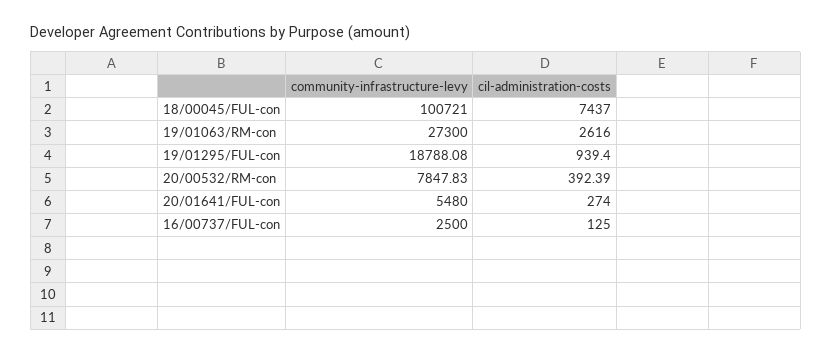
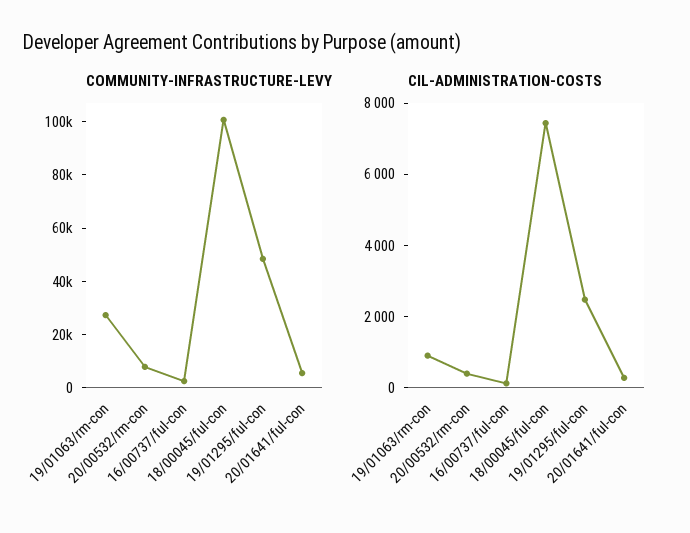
cil-administration-costs, 19/01063/RM-con: 2616 -> 1000
community-infrastructure-levy, 19/01295/FUL-con: 18788.08 -> 50000
cil-administration-costs, 19/01295/FUL-con: 939.4 -> 2500

